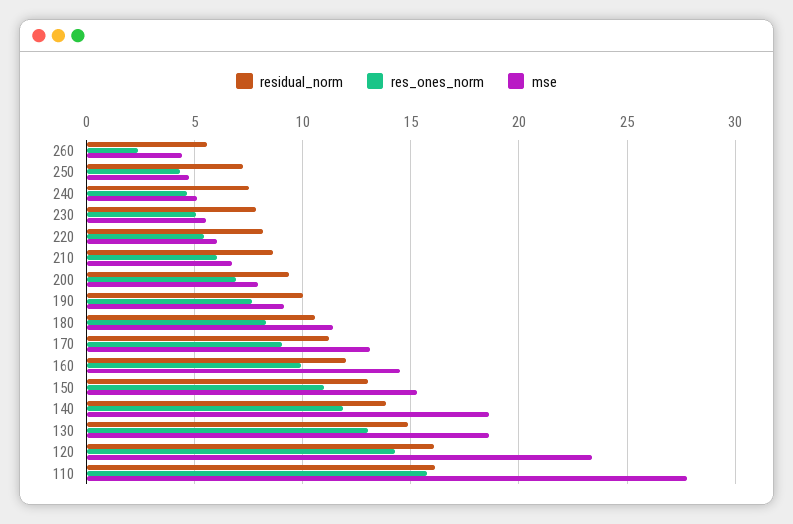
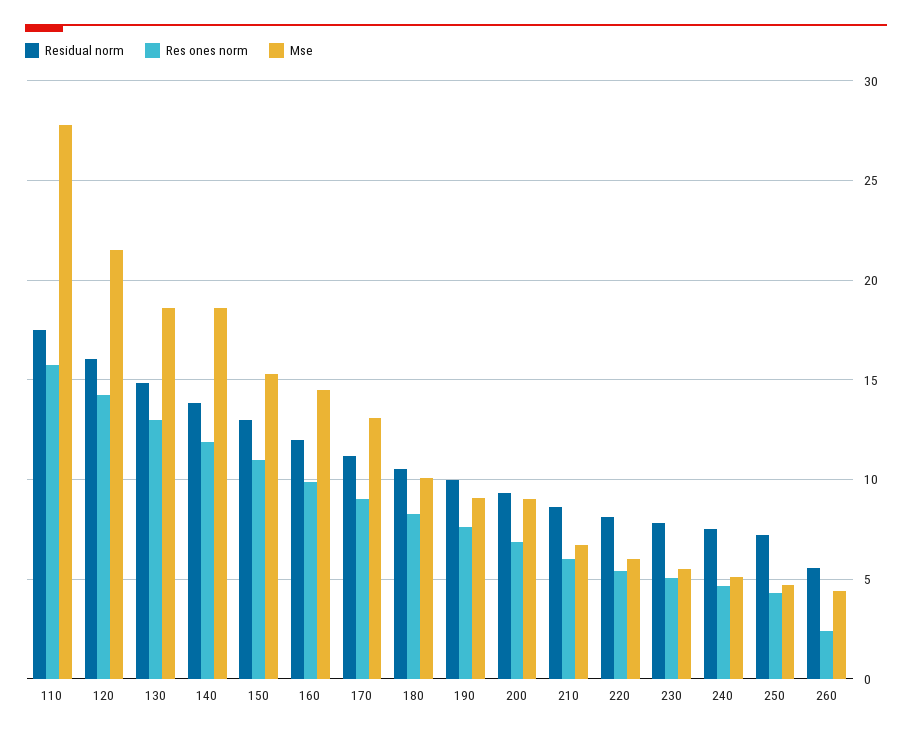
mse, 200: 8 -> 9
mse, 180: 11.5 -> 10
mse, 120: 23.5 -> 21.5
residual_norm, 110: 16 -> 17.5

